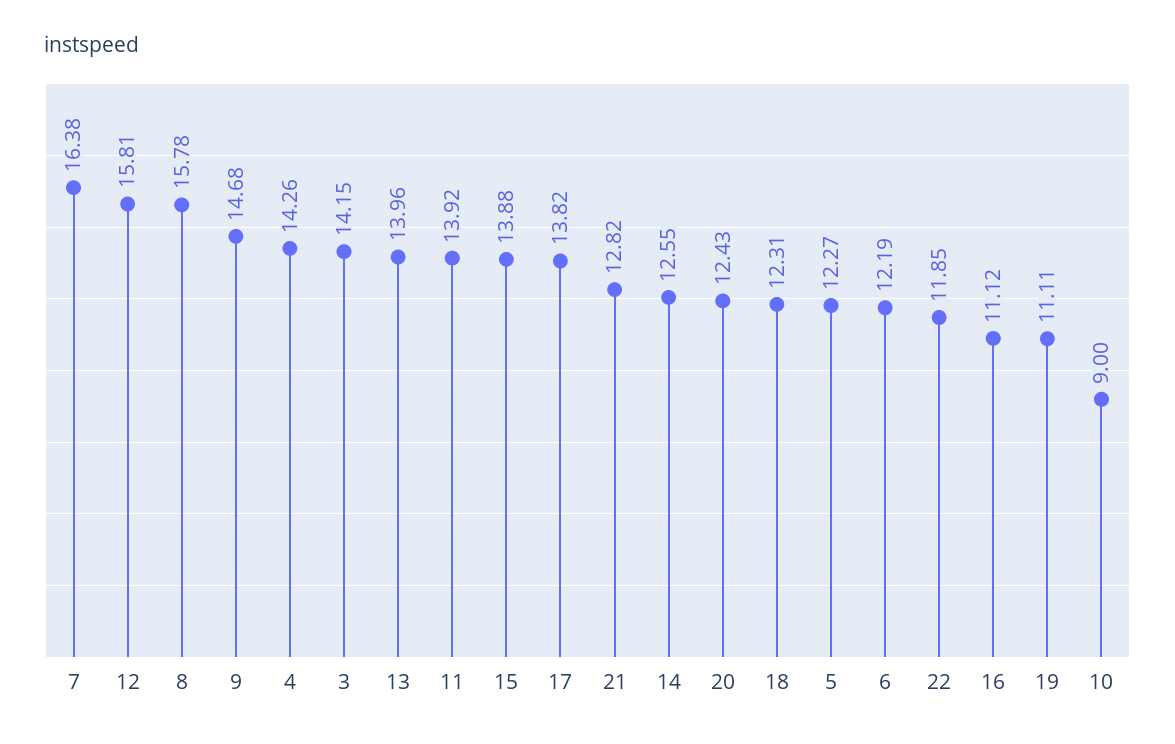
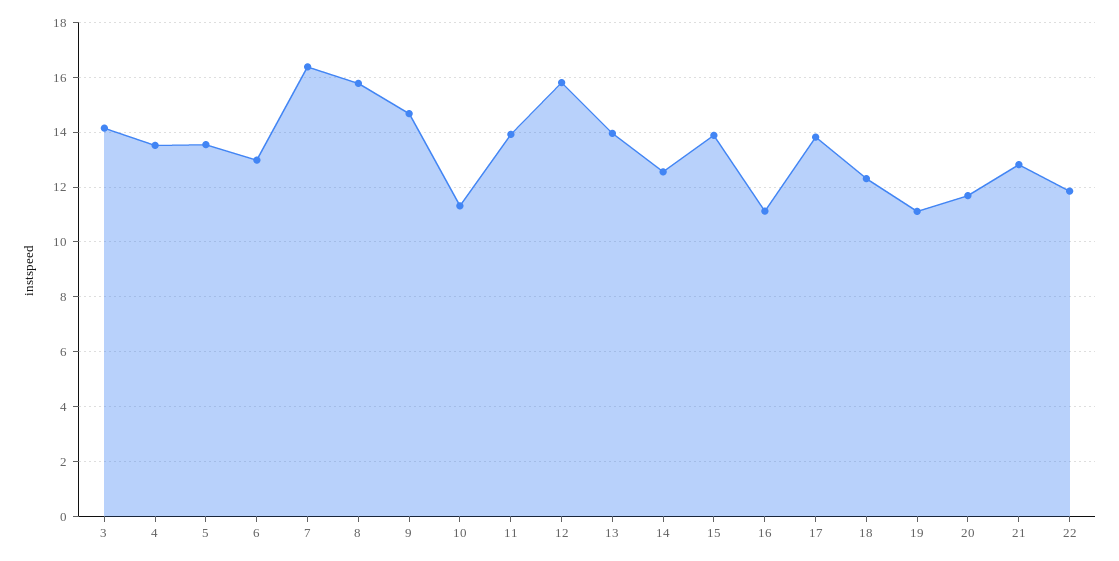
4: 14.26 -> 13.5
20: 12.43 -> 11.75
5: 12.27 -> 13.5
6: 12.19 -> 13
10: 9 -> 11.25

